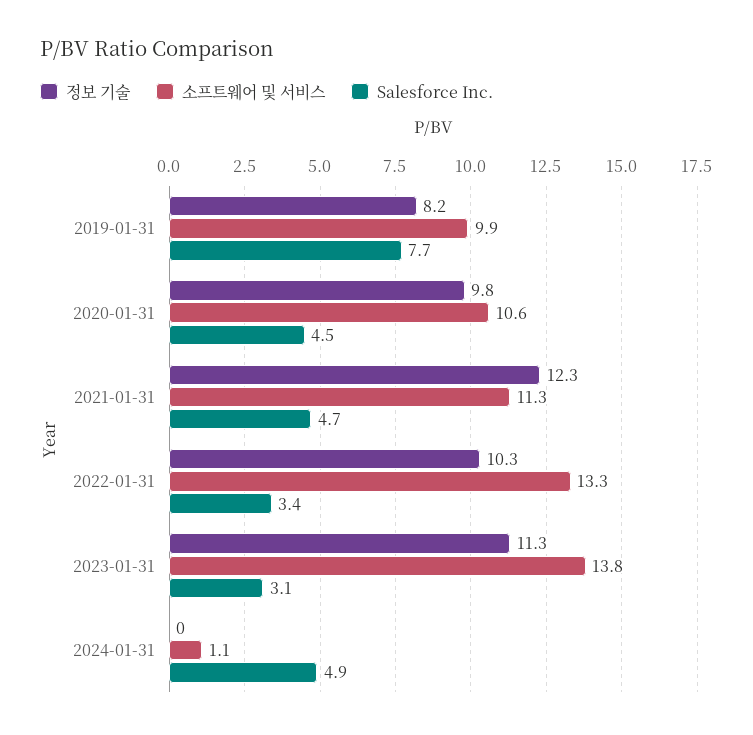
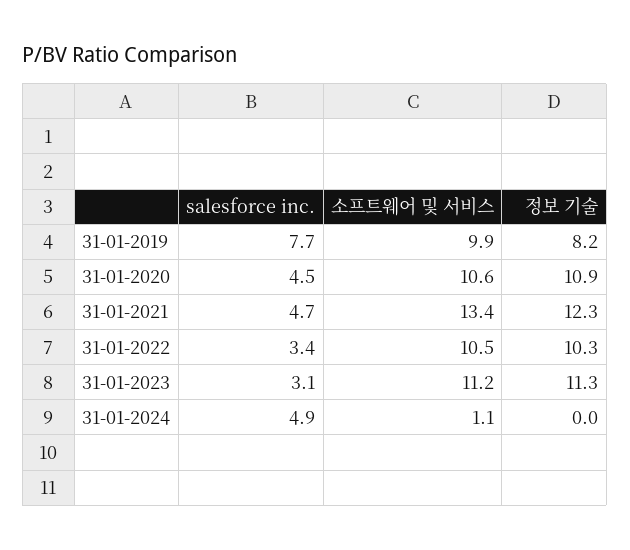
정보 기술, 2020-01-31: 9.8 -> 10.9
소프트웨어 및 서비스, 2021-01-31: 11.3 -> 13.4
소프트웨어 및 서비스, 2022-01-31: 13.3 -> 10.5
소프트웨어 및 서비스, 2023-01-31: 13.8 -> 11.2

